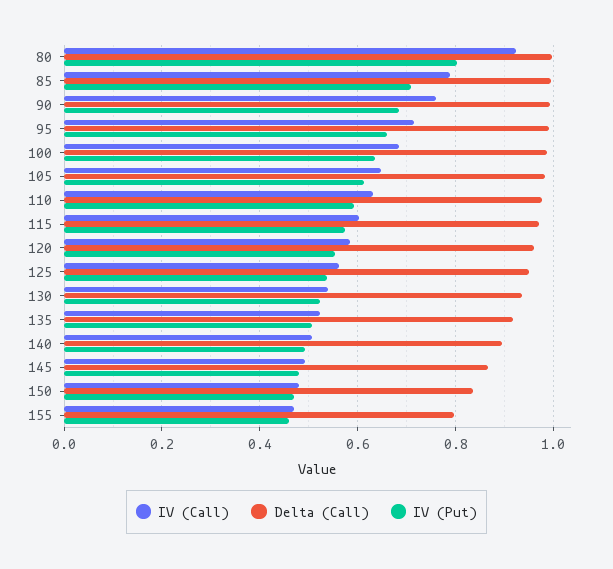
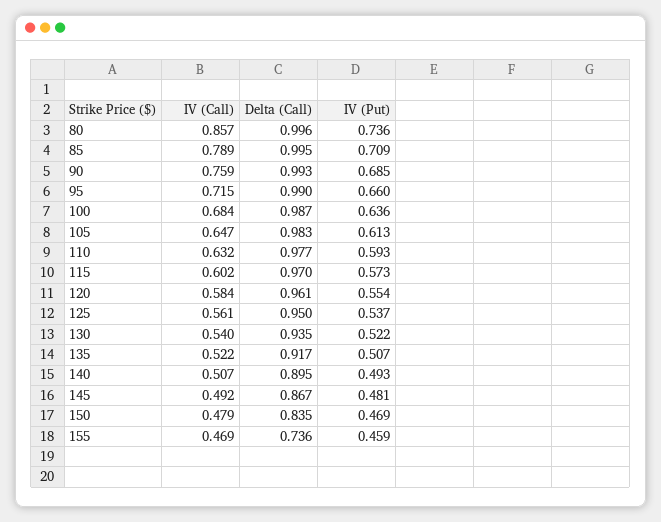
IV (Call), 80: 0.92 -> 0.857
IV (Put), 80: 0.8 -> 0.736
Delta (Call), 155: 0.8 -> 0.736

